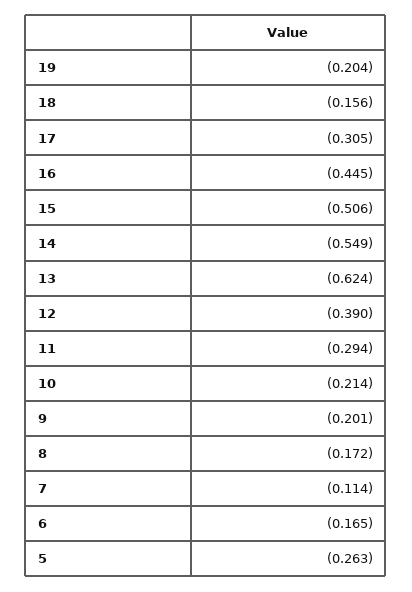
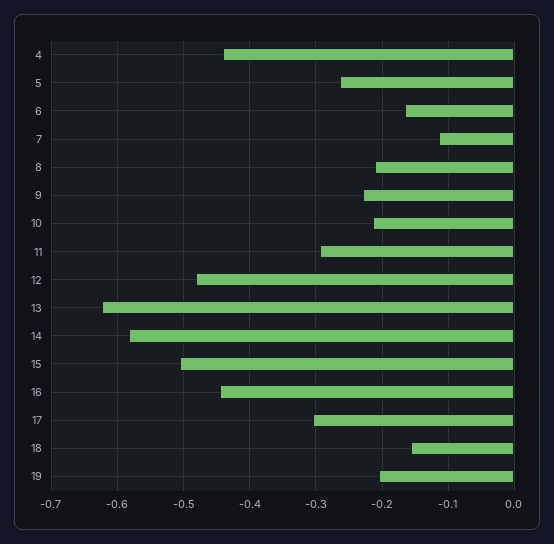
14: -0.549 -> -0.58
12: -0.39 -> -0.48
9: -0.201 -> -0.23
8: -0.172 -> -0.21
4: none -> -0.44

